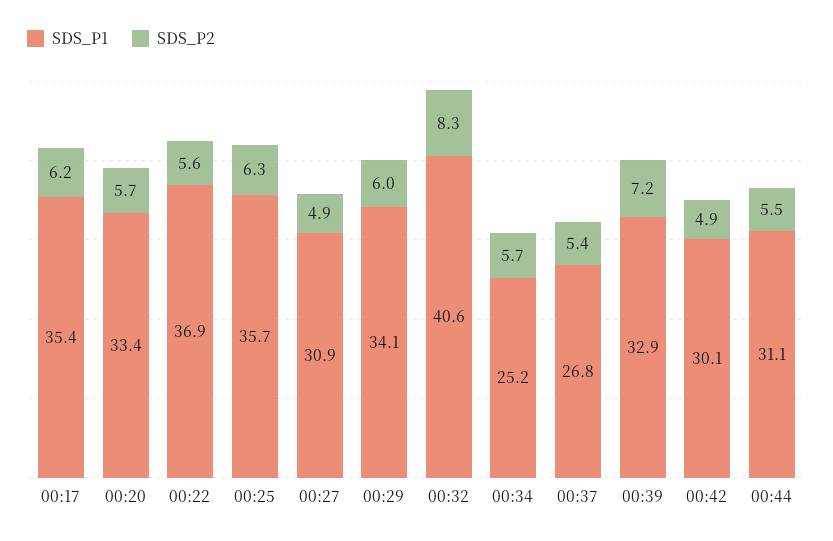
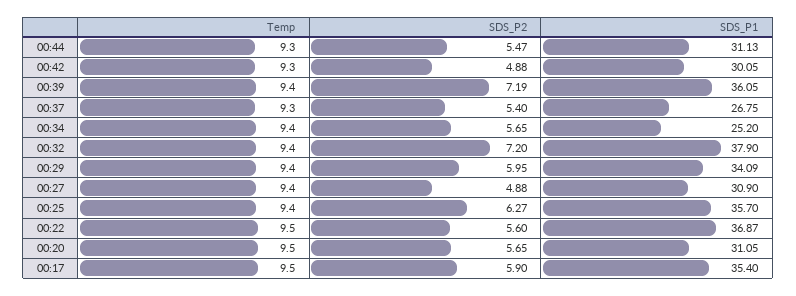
SDS_P2, 00:17: 6.2 -> 5.9
SDS_P1, 00:20: 33.4 -> 31.05
SDS_P1, 00:32: 40.6 -> 37.9
SDS_P2, 00:32: 8.3 -> 7.2
SDS_P1, 00:39: 32.9 -> 36.05
Temp, 00:44: none -> 9.3
Temp, 00:42: none -> 9.3
Temp, 00:39: none -> 9.4
Temp, 00:37: none -> 9.3
Temp, 00:34: none -> 9.4
Temp, 00:32: none -> 9.4
Temp, 00:29: none -> 9.4
Temp, 00:27: none -> 9.4
Temp, 00:25: none -> 9.4
Temp, 00:22: none -> 9.5
Temp, 00:20: none -> 9.5
Temp, 00:17: none -> 9.5

